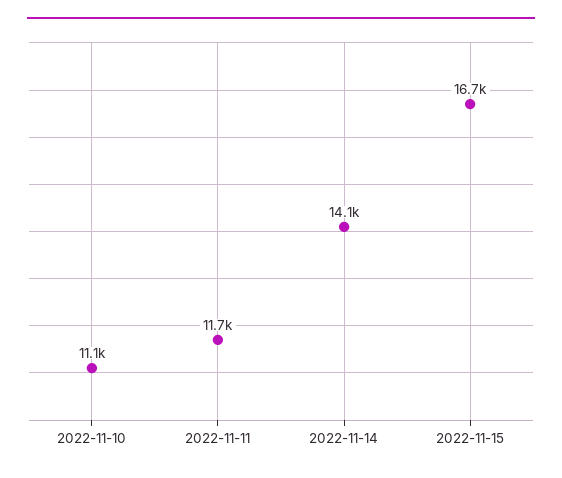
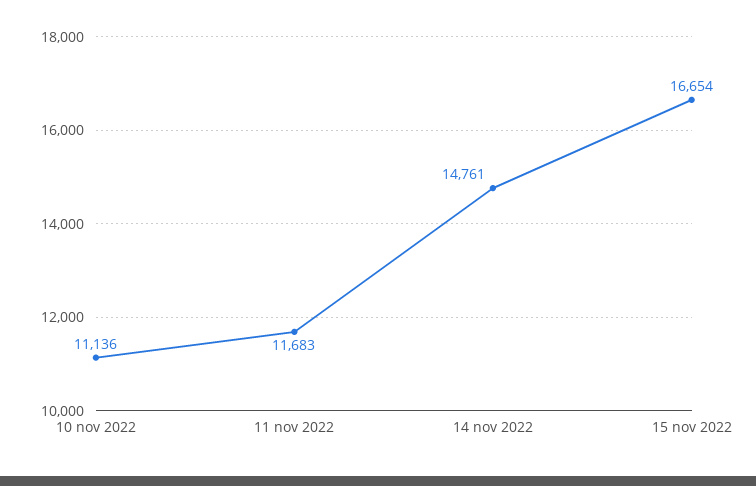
2022-11-14: 14100 -> 14761

